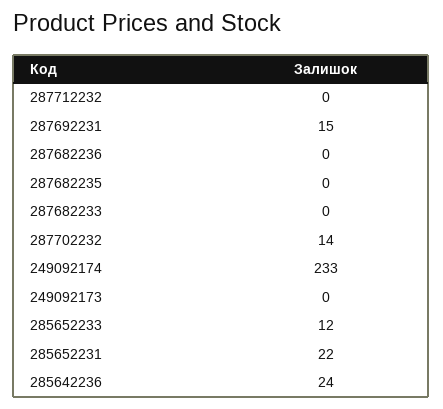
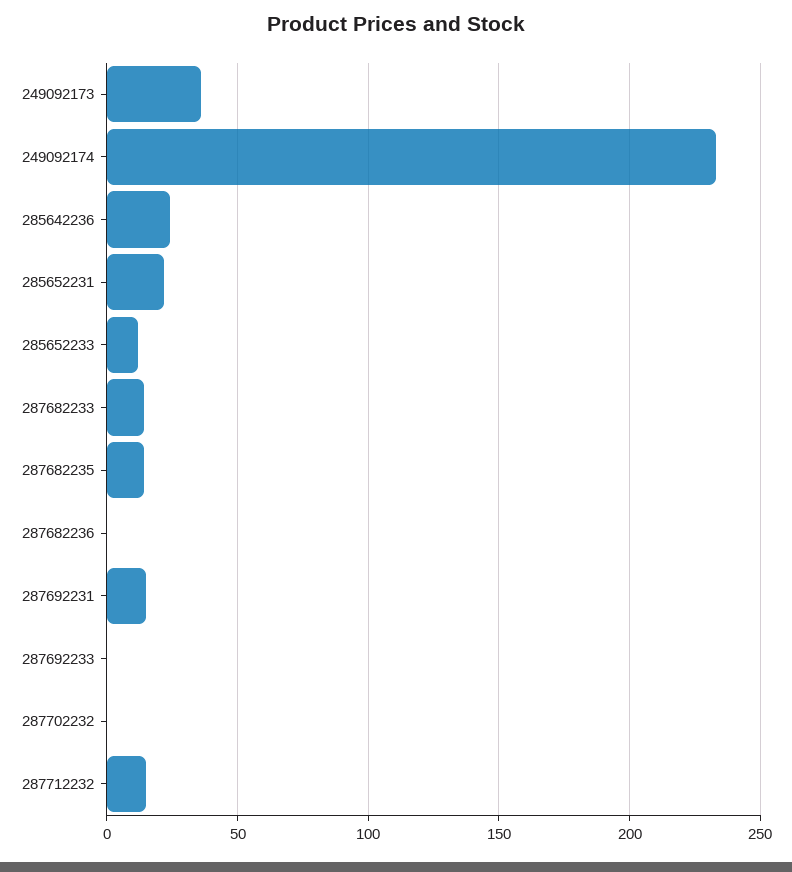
287712232: 0 -> 15
287682235: 0 -> 15
287682233: 0 -> 15
287702232: 14 -> 0
249092173: 0 -> 35
287692233: none -> 0

